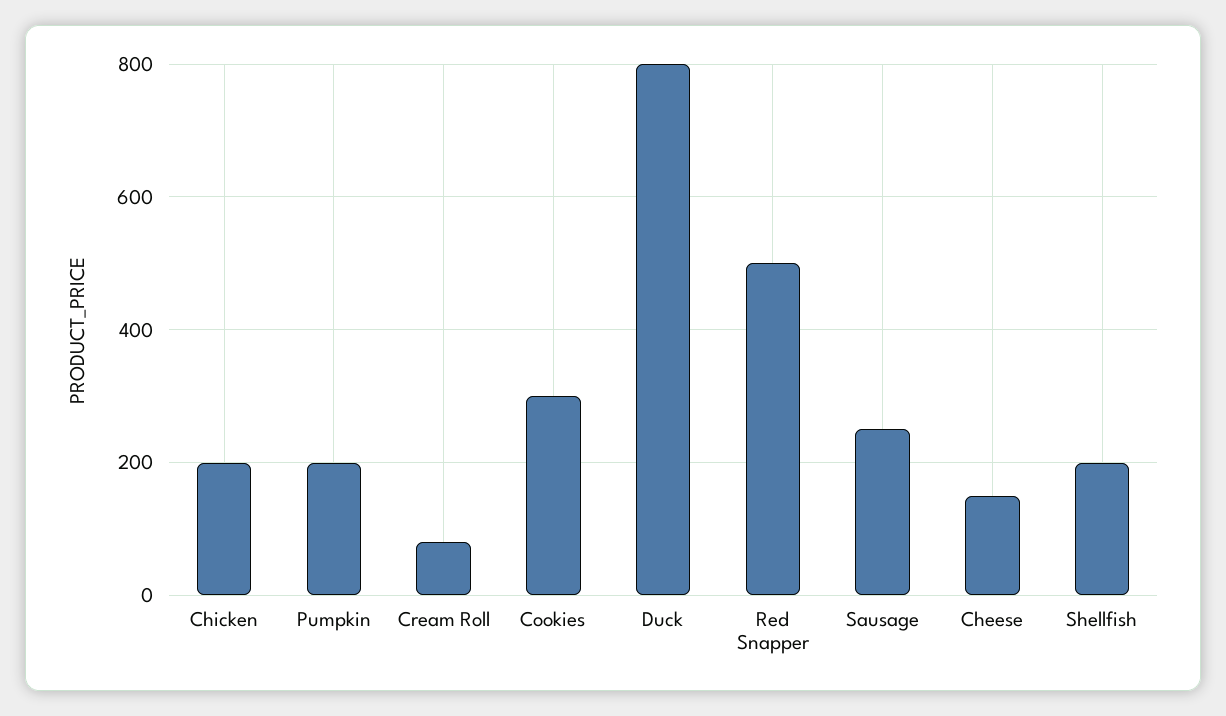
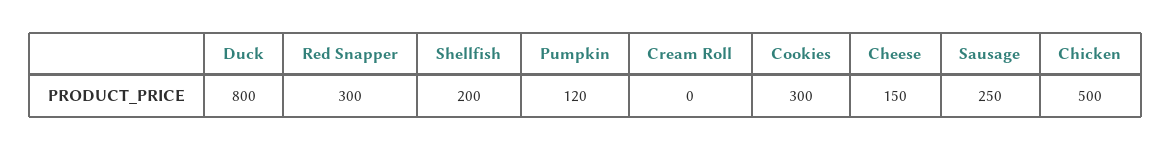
Chicken: 200 -> 500
Pumpkin: 200 -> 120
Cream Roll: 80 -> 0
Red Snapper: 500 -> 300

